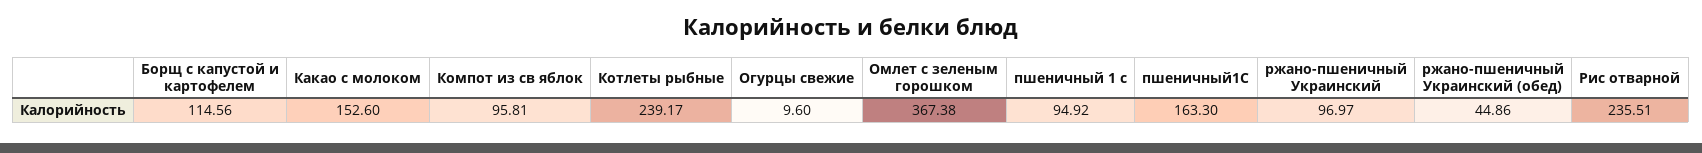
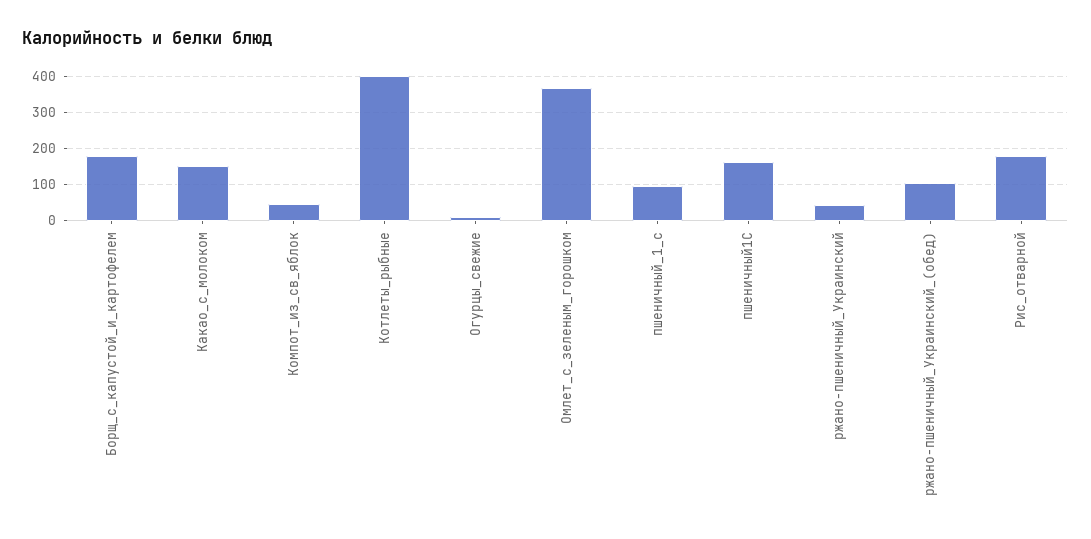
Борщ с капустой и картофелем: 114.56 -> 180
Компот из св яблок: 95.81 -> 40
Котлеты рыбные: 239.17 -> 400
ржано-пшеничный Украинский: 96.97 -> 40
ржано-пшеничный Украинский (обед): 44.86 -> 100
Рис отварной: 235.51 -> 180

